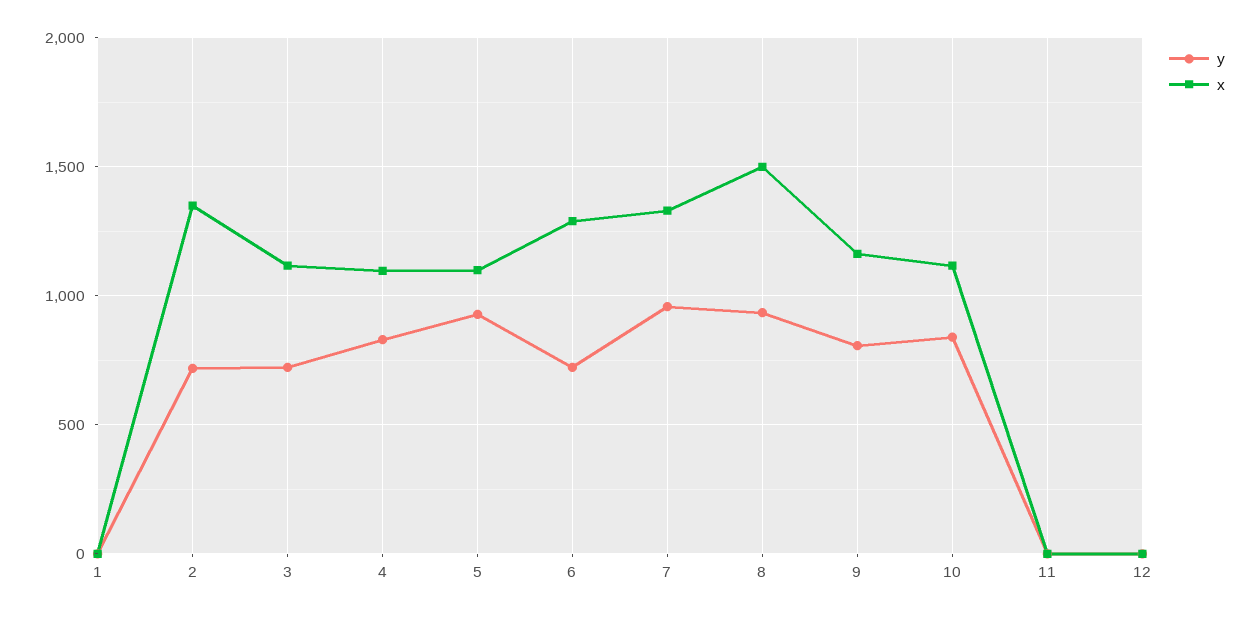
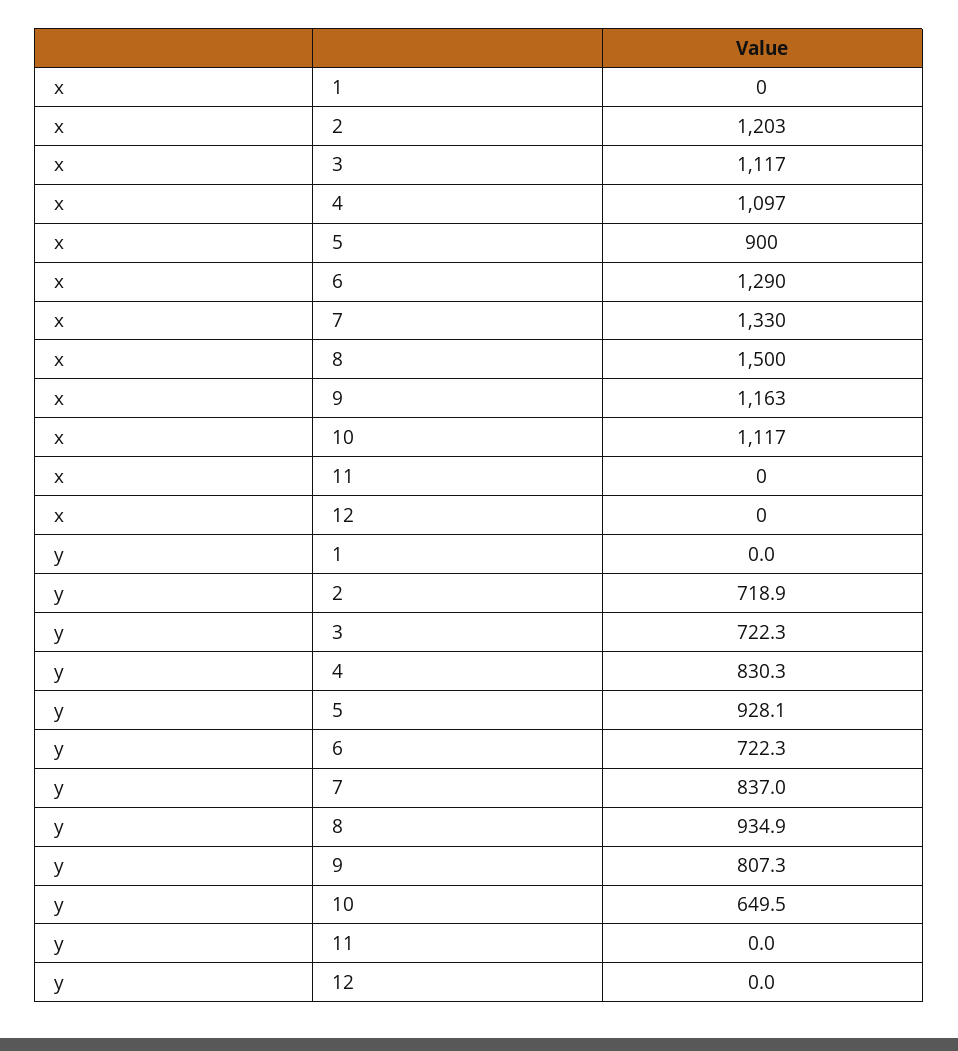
x, 2: 1350 -> 1203
x, 5: 1100 -> 900
y, 7: 950 -> 837
y, 10: 850 -> 649.5

